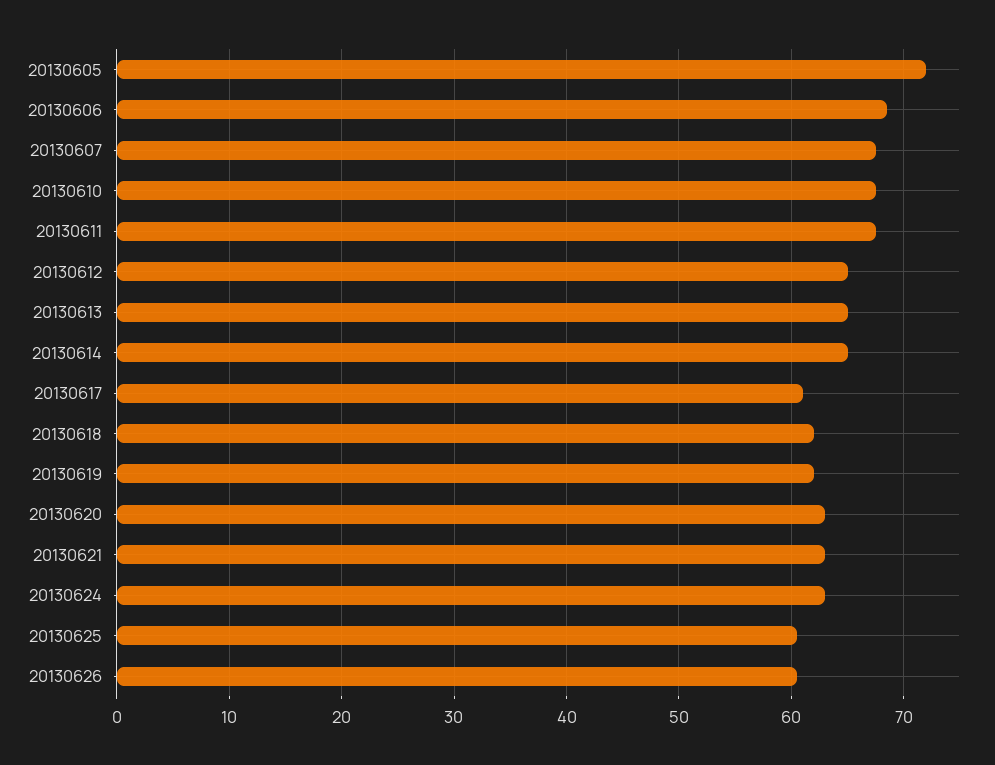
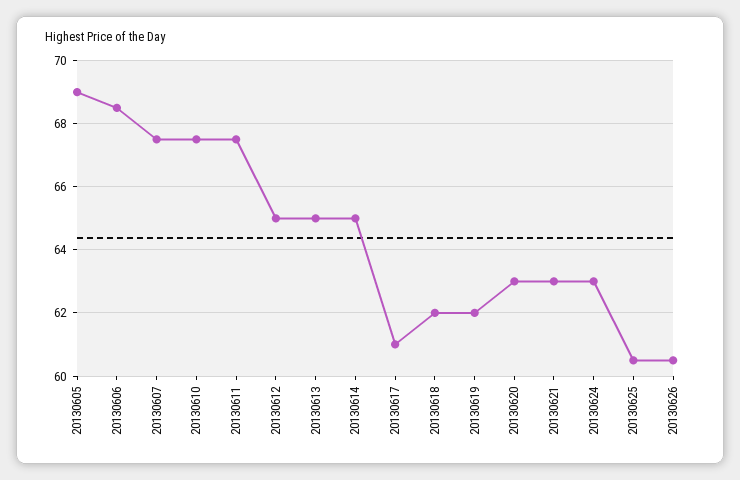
20130605: 72 -> 69

